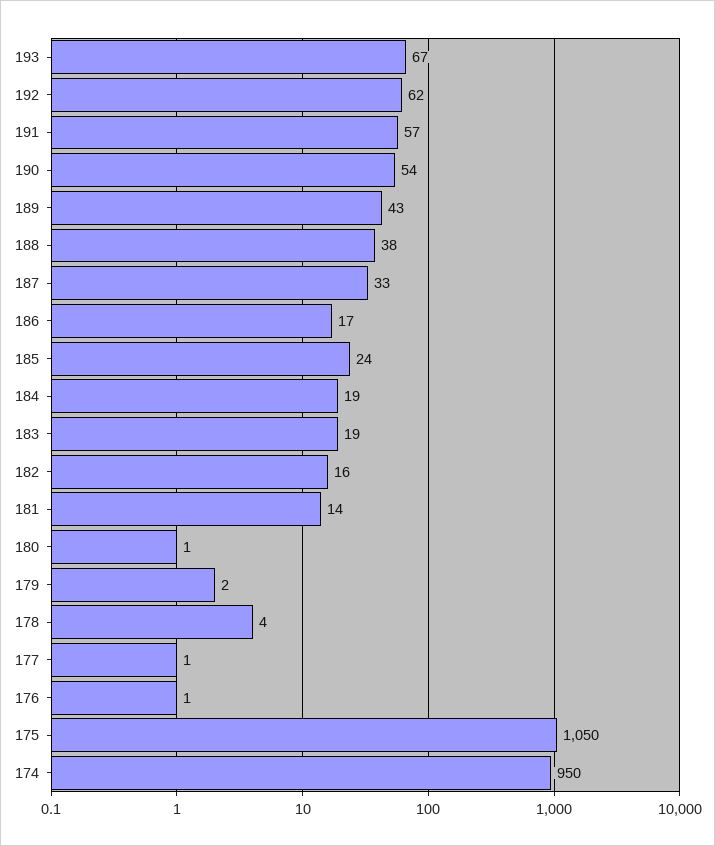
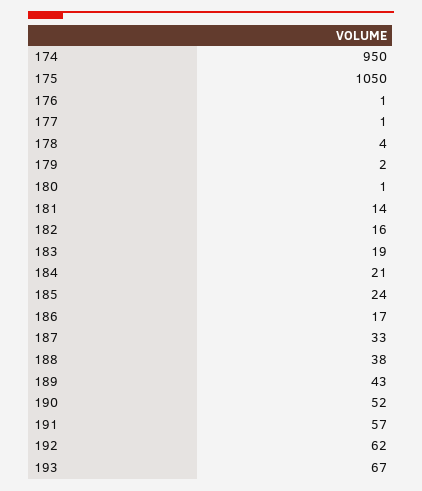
190: 54 -> 52
184: 19 -> 21

